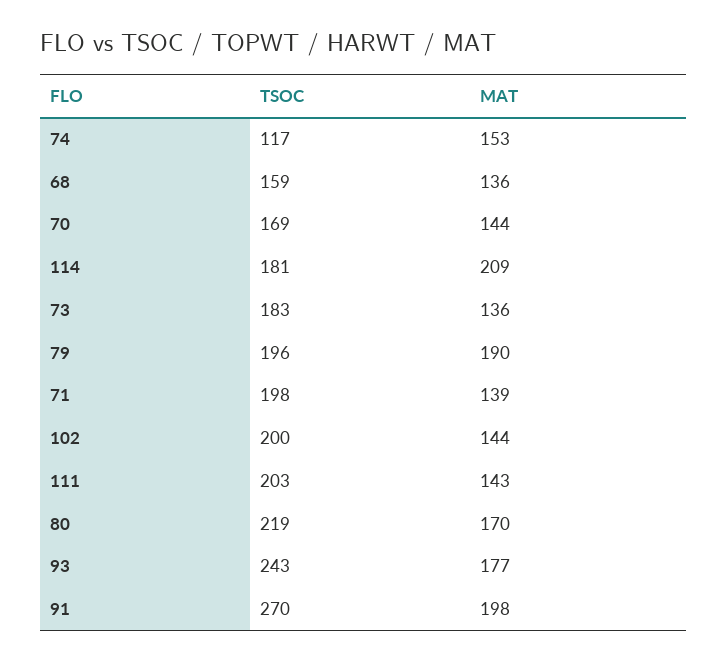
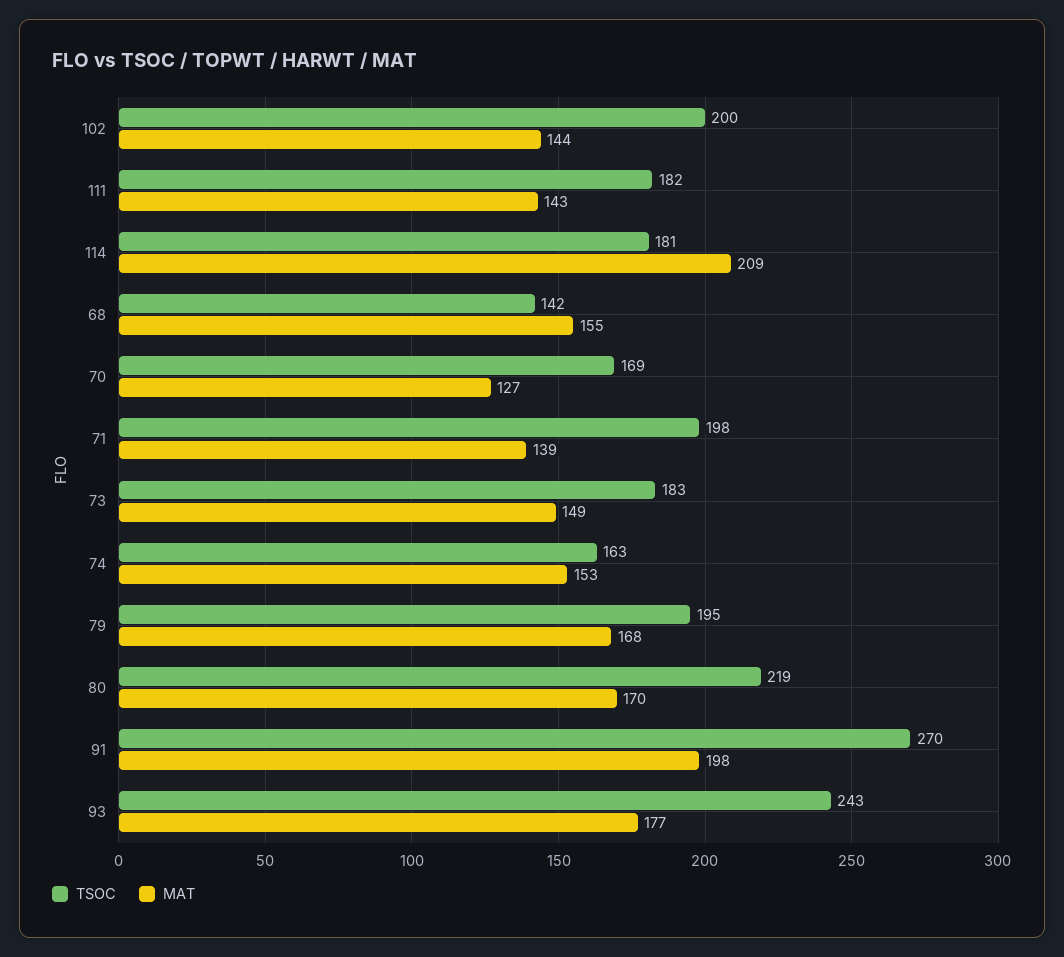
TSOC, 74: 117 -> 163
TSOC, 68: 159 -> 142
MAT, 68: 136 -> 155
MAT, 70: 144 -> 127
MAT, 73: 136 -> 149
TSOC, 79: 196 -> 195
MAT, 79: 190 -> 168
TSOC, 111: 203 -> 182

